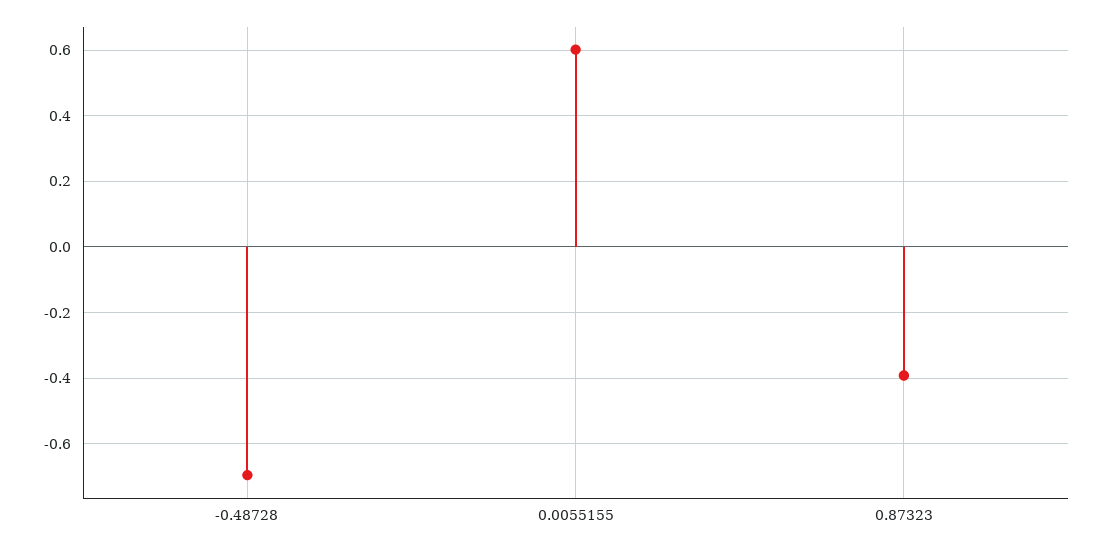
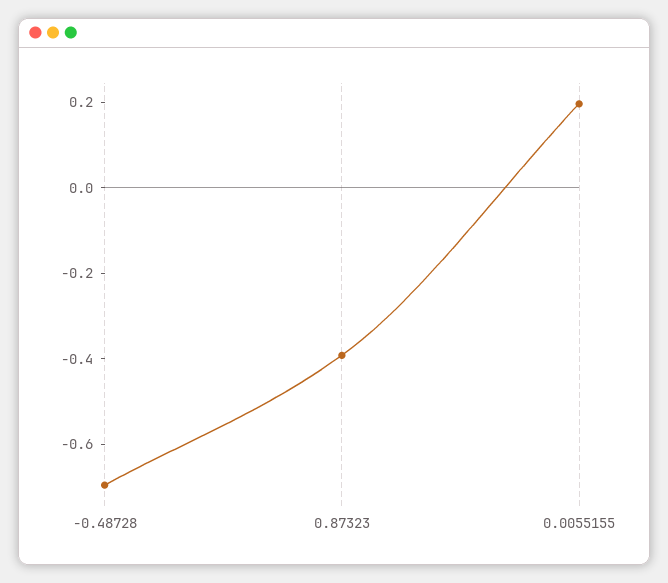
0.0055155: 0.6 -> 0.2

